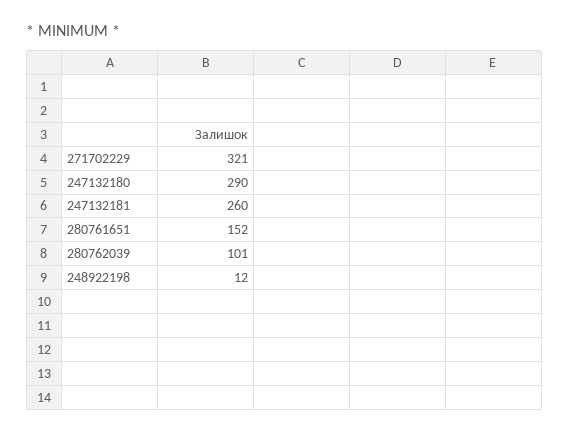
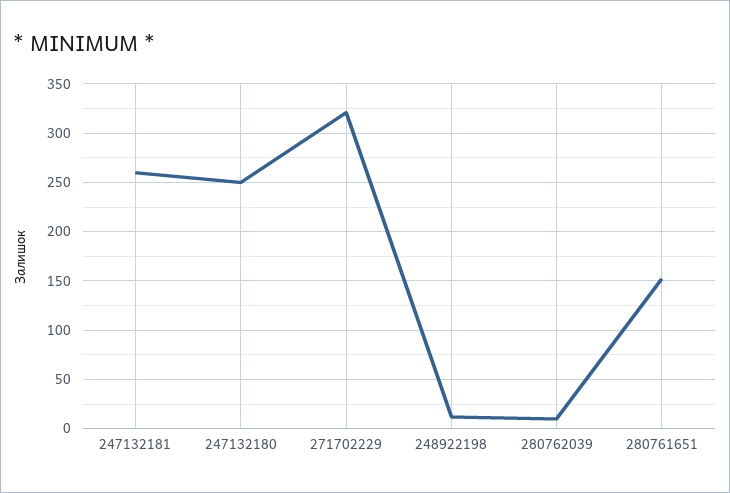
247132180: 290 -> 250
280762039: 101 -> 10

